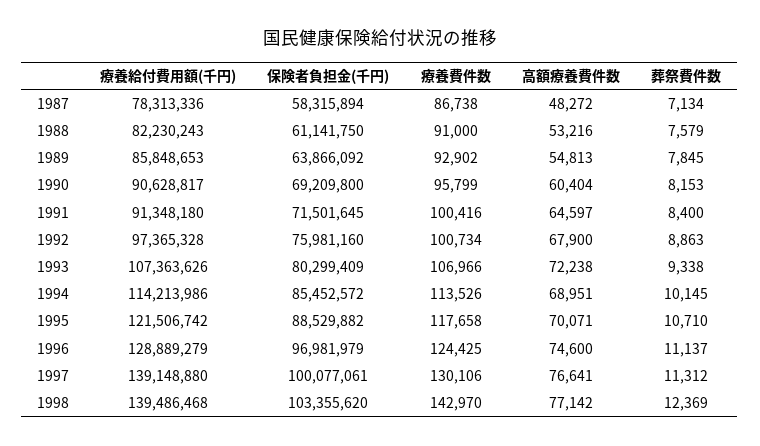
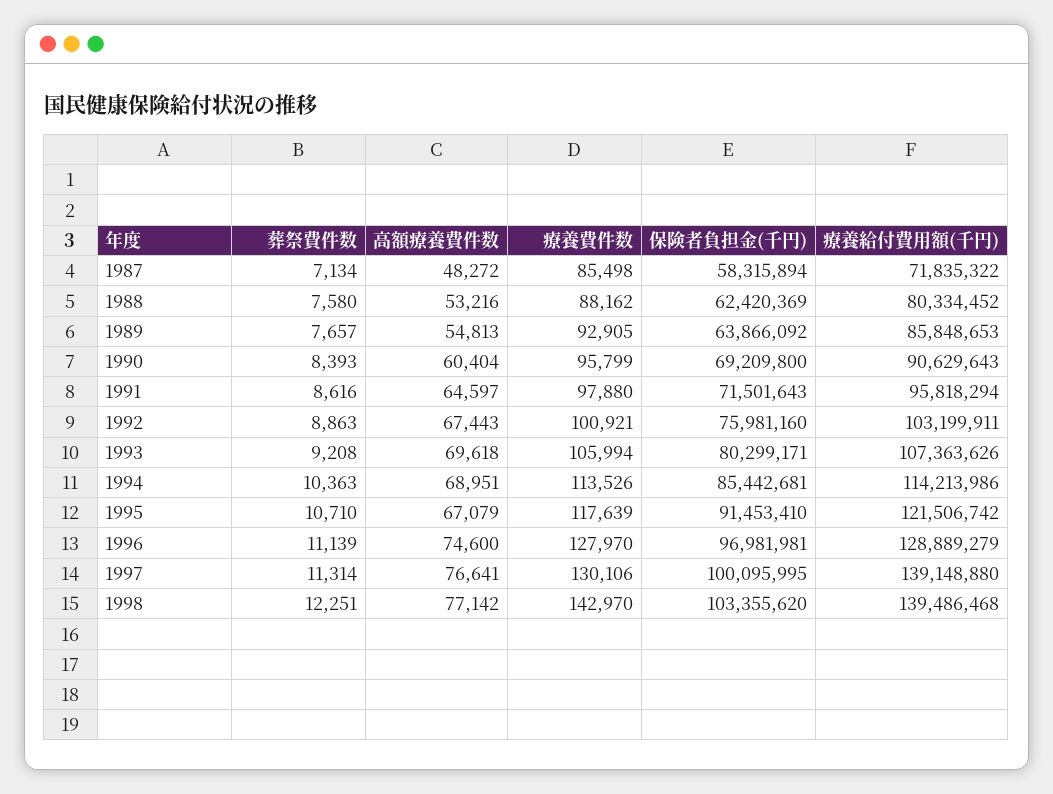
療養給付費用額(千円), 1987: 78313336 -> 71835322
療養費件数, 1987: 86738 -> 85498
療養給付費用額(千円), 1988: 82230243 -> 80334452
保険者負担金(千円), 1988: 61141750 -> 62420369
療養費件数, 1988: 91000 -> 88162
葬祭費件数, 1988: 7579 -> 7580
療養費件数, 1989: 92902 -> 92905
葬祭費件数, 1989: 7845 -> 7657
療養給付費用額(千円), 1990: 90628817 -> 90629643
葬祭費件数, 1990: 8153 -> 8393
療養給付費用額(千円), 1991: 91348180 -> 95818294
保険者負担金(千円), 1991: 71501645 -> 71501643
療養費件数, 1991: 100416 -> 97880
葬祭費件数, 1991: 8400 -> 8616
療養給付費用額(千円), 1992: 97365328 -> 103199911
療養費件数, 1992: 100734 -> 100921
高額療養費件数, 1992: 67900 -> 67443
保険者負担金(千円), 1993: 80299409 -> 80299171
療養費件数, 1993: 106966 -> 105994
高額療養費件数, 1993: 72238 -> 69618
葬祭費件数, 1993: 9338 -> 9208
保険者負担金(千円), 1994: 85452572 -> 85442681
葬祭費件数, 1994: 10145 -> 10363
保険者負担金(千円), 1995: 88529882 -> 91453410
療養費件数, 1995: 117658 -> 117639
高額療養費件数, 1995: 70071 -> 67079
保険者負担金(千円), 1996: 96981979 -> 96981981
療養費件数, 1996: 124425 -> 127970
葬祭費件数, 1996: 11137 -> 11139
保険者負担金(千円), 1997: 100077061 -> 100095995
葬祭費件数, 1997: 11312 -> 11314
葬祭費件数, 1998: 12369 -> 12251

